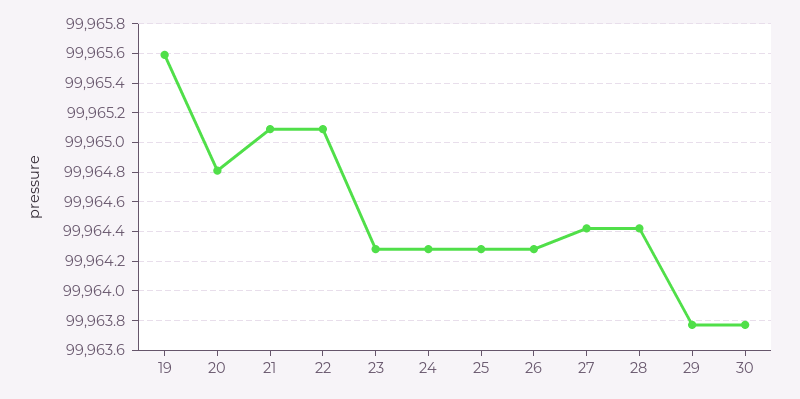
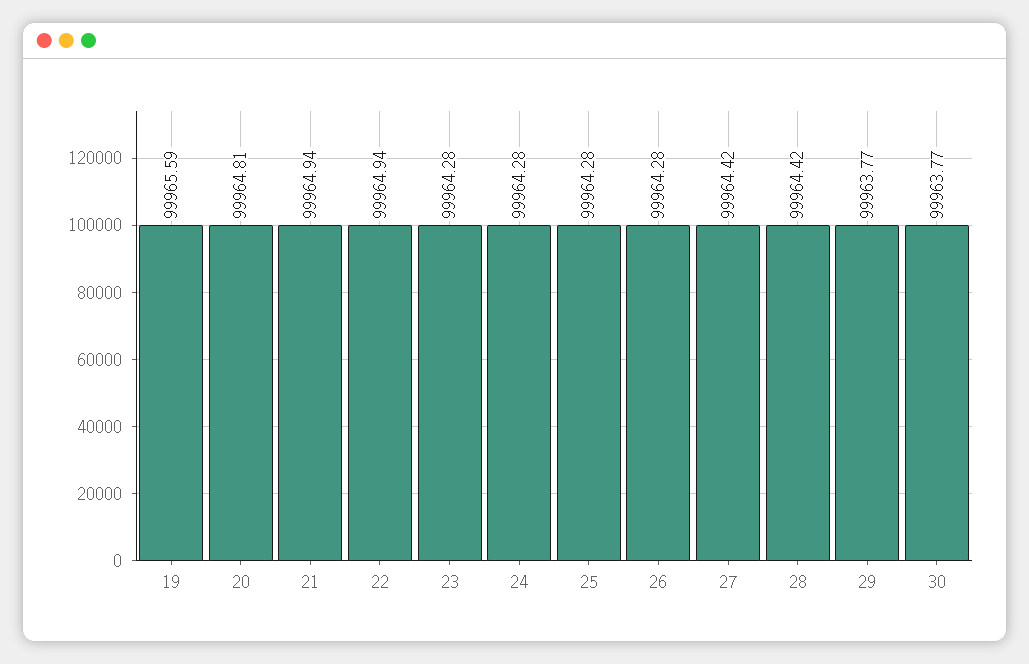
21: 99965.1 -> 99964.94
22: 99965.1 -> 99964.94

